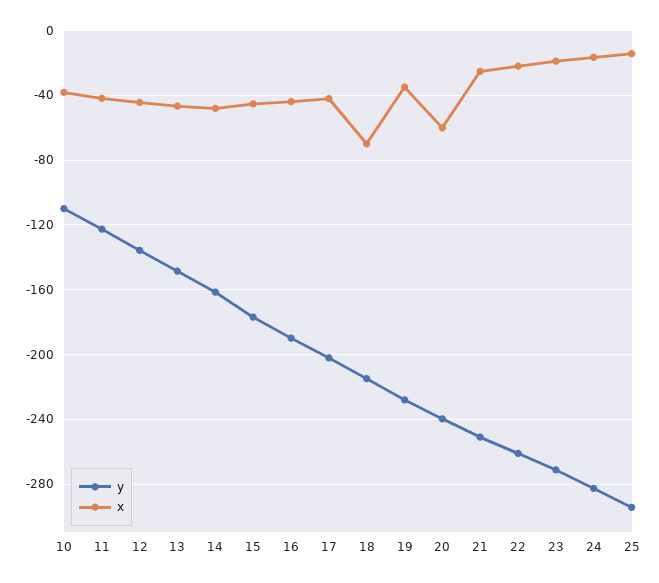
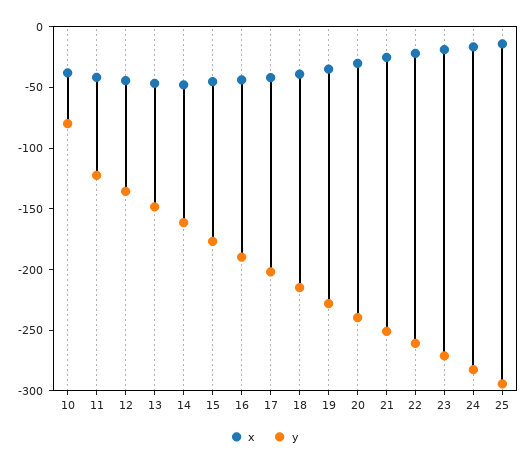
y, 10: -110 -> -80
x, 18: -70 -> -40
x, 20: -60 -> -30

